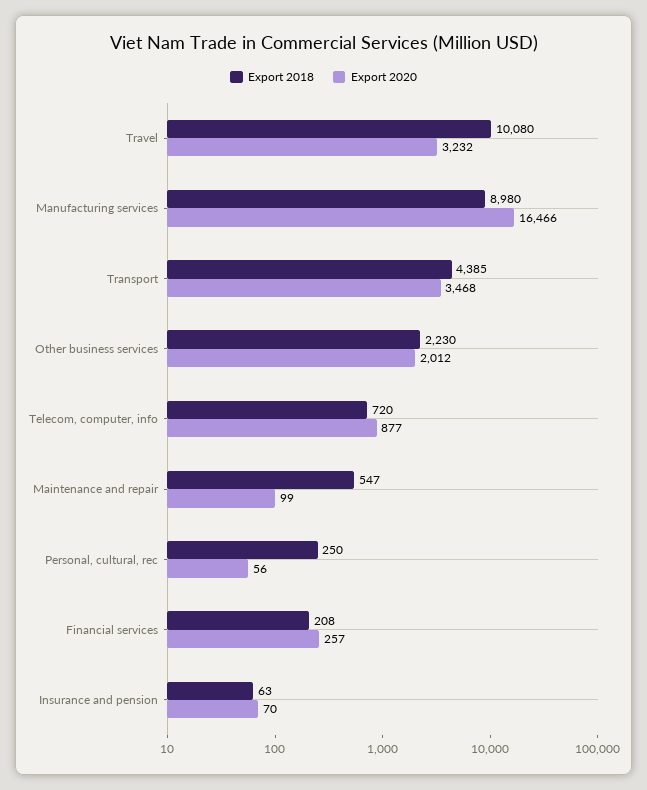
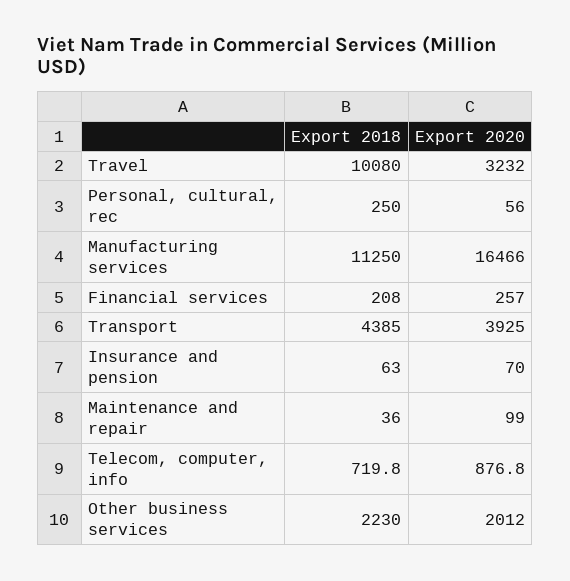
Export 2018, Manufacturing services: 8980 -> 11250
Export 2020, Transport: 3468 -> 3925
Export 2018, Maintenance and repair: 547 -> 36

